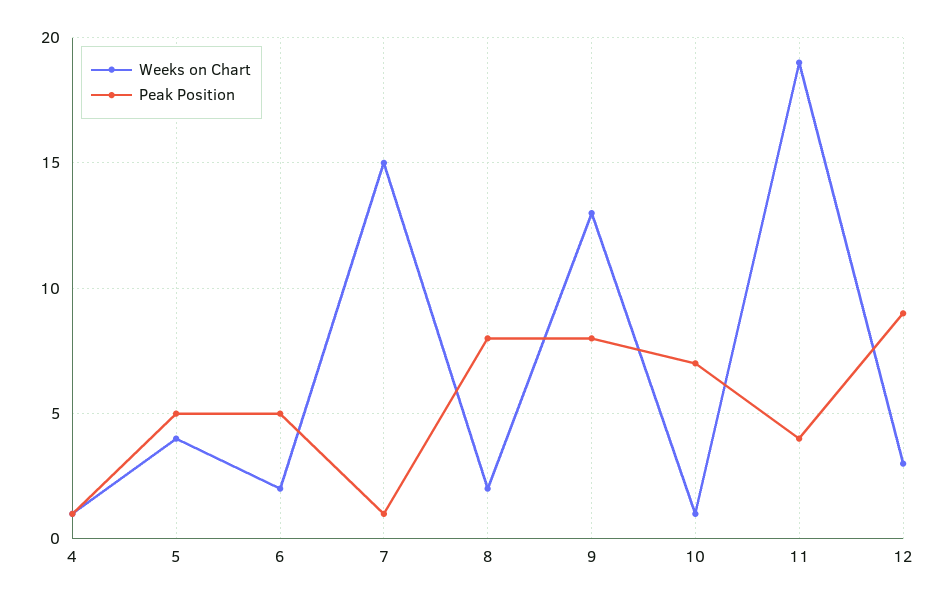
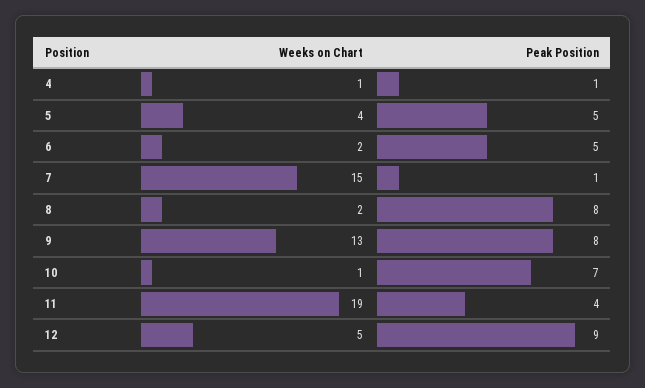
Weeks on Chart, 12: 3 -> 5

